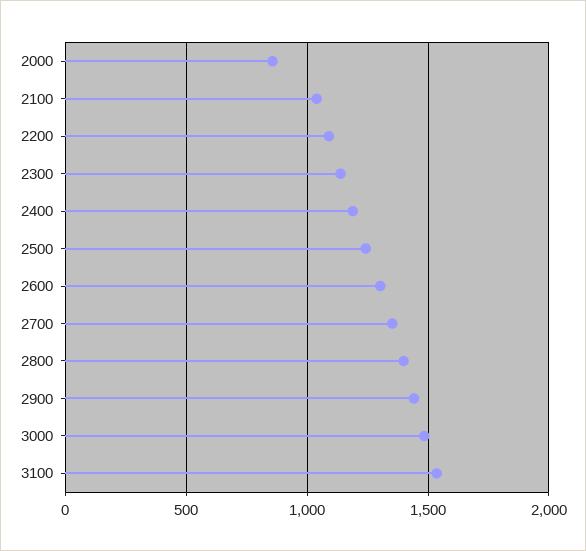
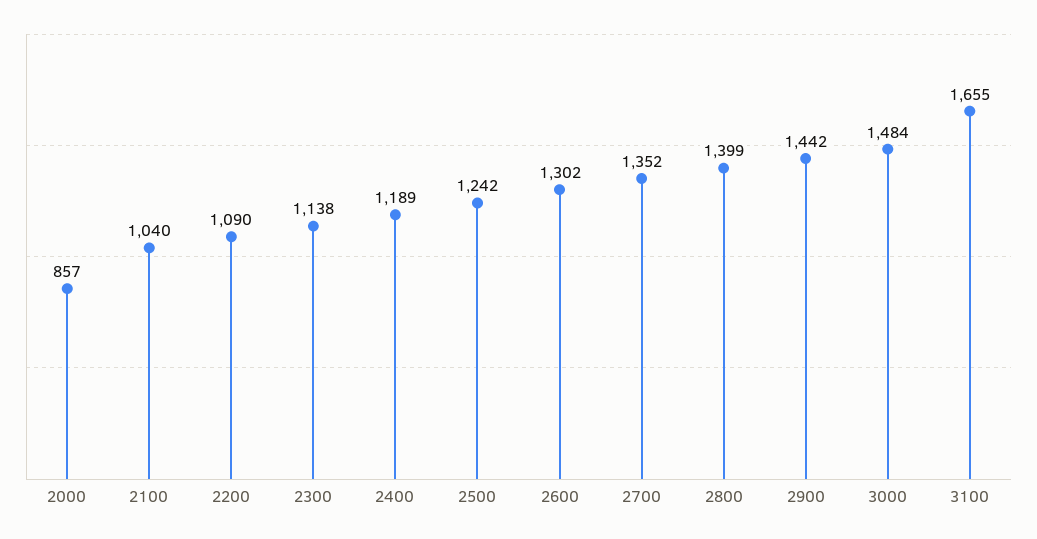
3100: 1550 -> 1655

